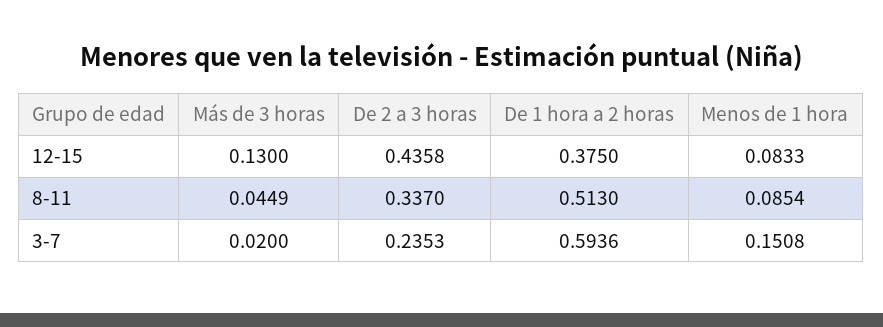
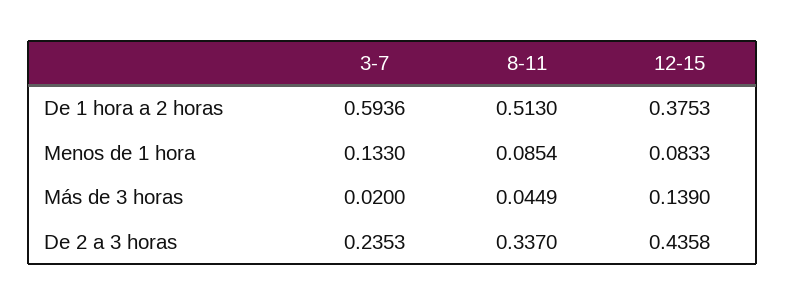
Más de 3 horas, 12-15: 0.13 -> 0.139
De 1 hora a 2 horas, 12-15: 0.375 -> 0.3753
Menos de 1 hora, 3-7: 0.1508 -> 0.133

